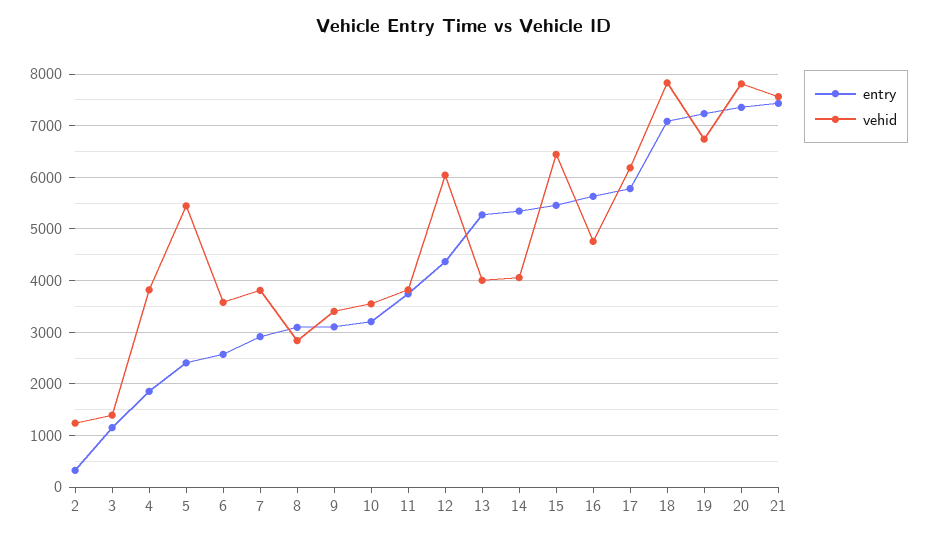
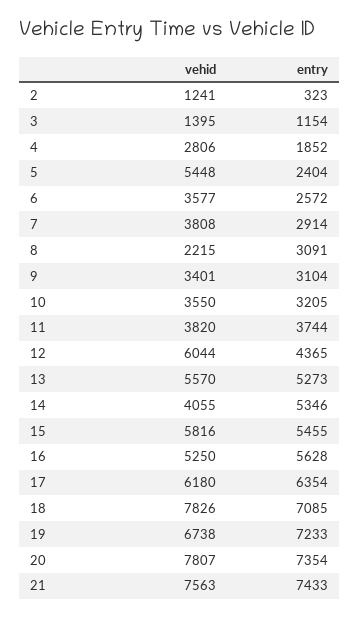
vehid, 4: 3800 -> 2806
vehid, 8: 2800 -> 2215
vehid, 13: 4000 -> 5570
vehid, 15: 6400 -> 5816
vehid, 16: 4800 -> 5250
entry, 17: 5800 -> 6354

